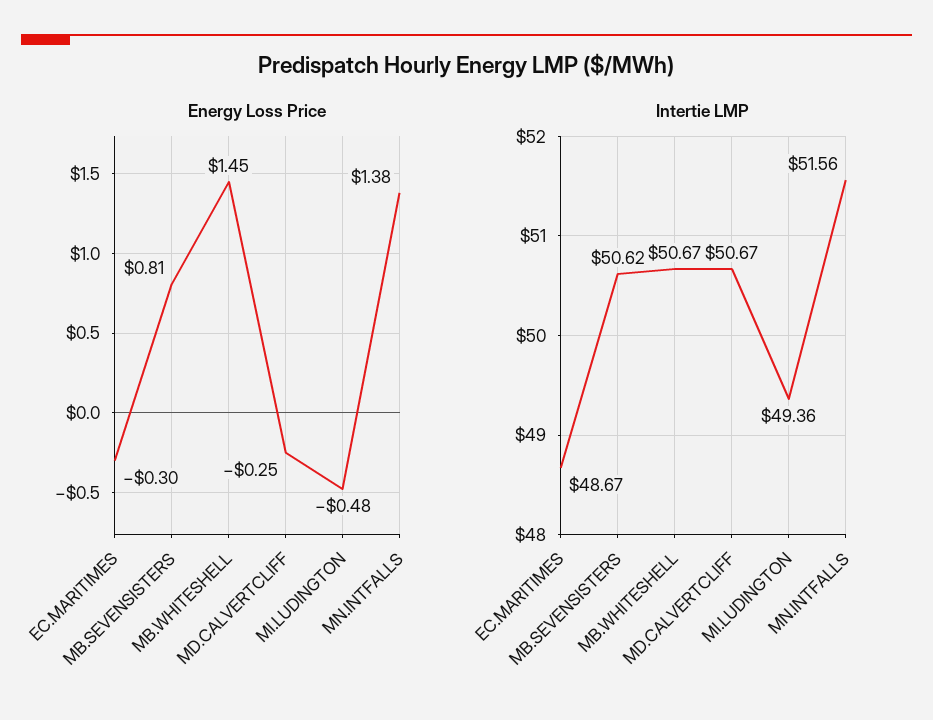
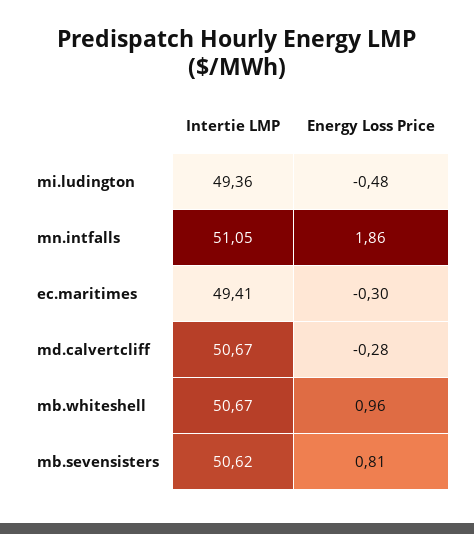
Energy Loss Price, MB.WHITESHELL: 1.45 -> 0.96
Energy Loss Price, MD.CALVERTCLIFF: -0.25 -> -0.28
Energy Loss Price, MN.INTFALLS: 1.38 -> 1.86
Intertie LMP, EC.MARITIMES: 48.67 -> 49.41
Intertie LMP, MN.INTFALLS: 51.56 -> 51.05

